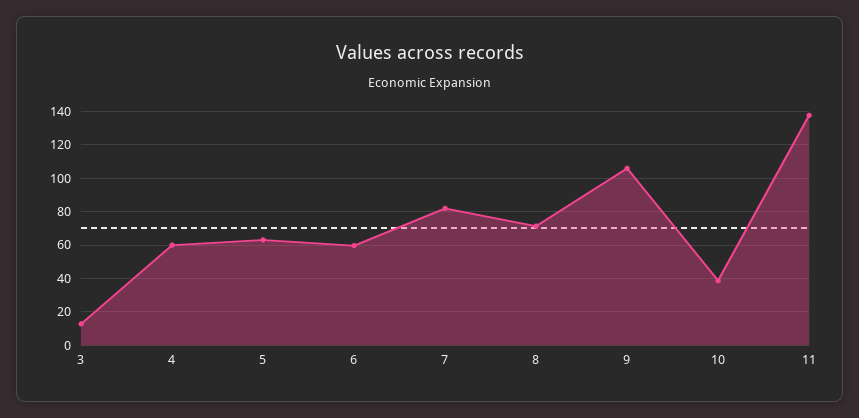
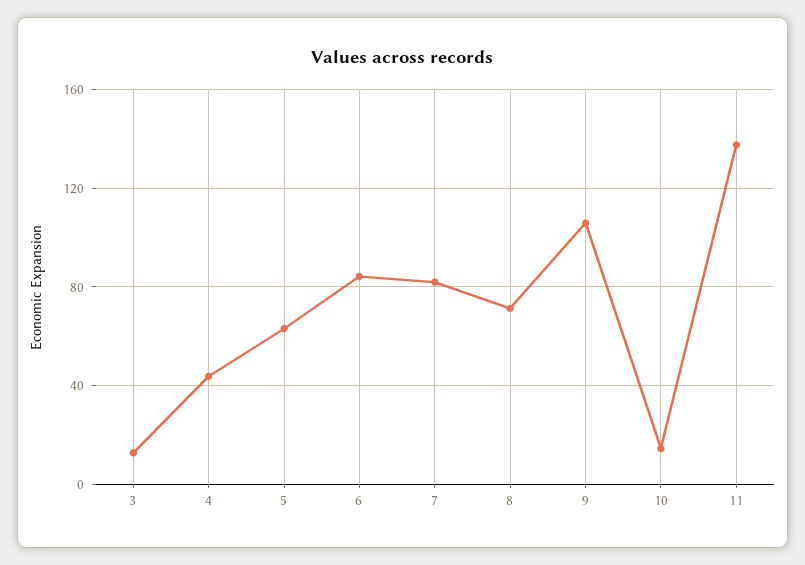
4: 60 -> 45
6: 60 -> 85
10: 40 -> 15

